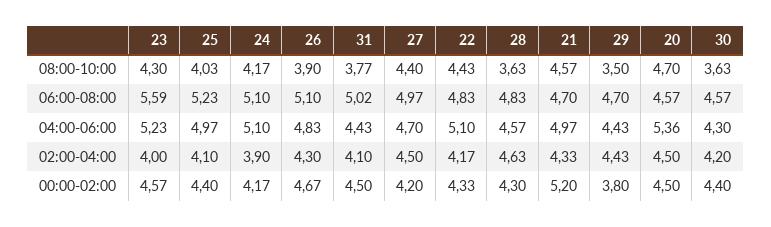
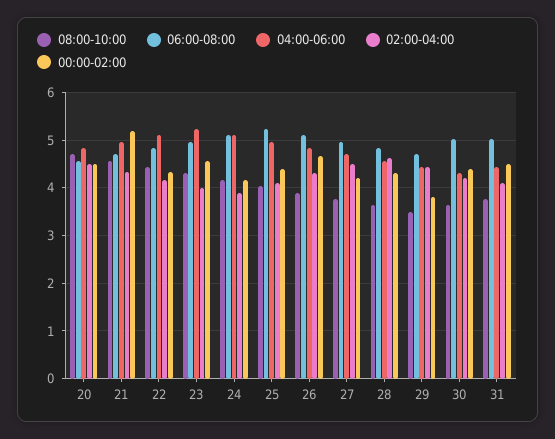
08:00-10:00, 27: 4.4 -> 3.8
06:00-08:00, 23: 5.59 -> 5
06:00-08:00, 30: 4.57 -> 5
04:00-06:00, 20: 5.36 -> 4.8

